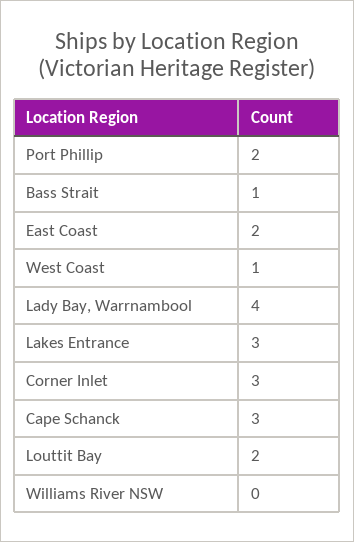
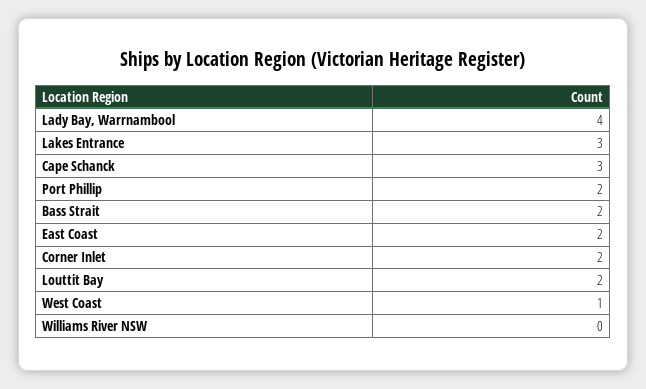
Bass Strait: 1 -> 2
Corner Inlet: 3 -> 2

